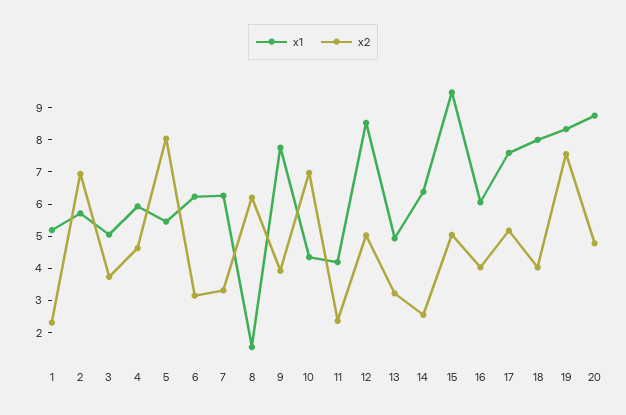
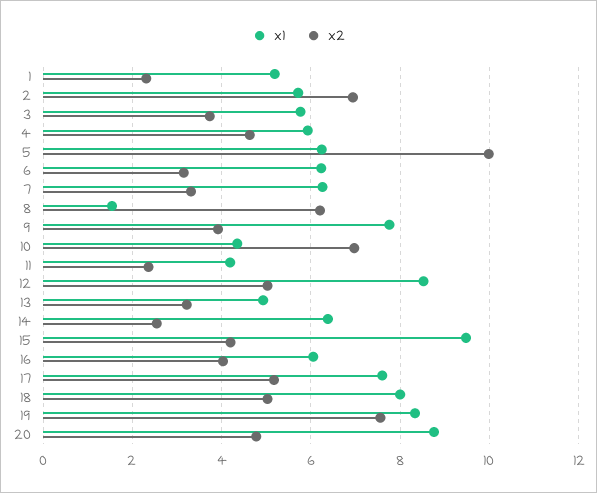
x1, 3: 5 -> 5.8
x1, 5: 5.5 -> 6.2
x2, 5: 8 -> 10
x2, 15: 5 -> 4.2
x2, 18: 4 -> 5

